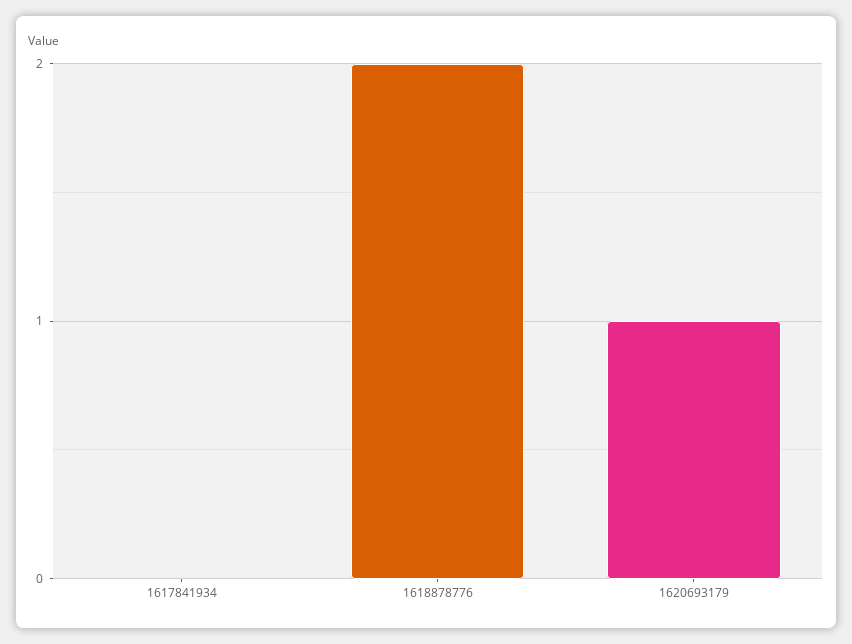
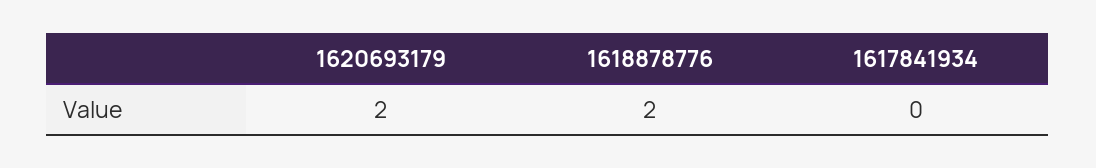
1620693179: 1 -> 2

